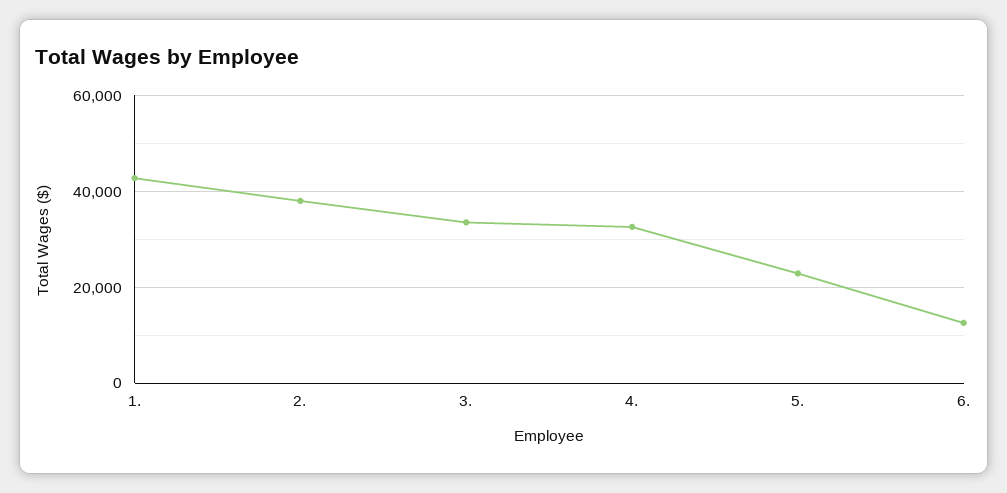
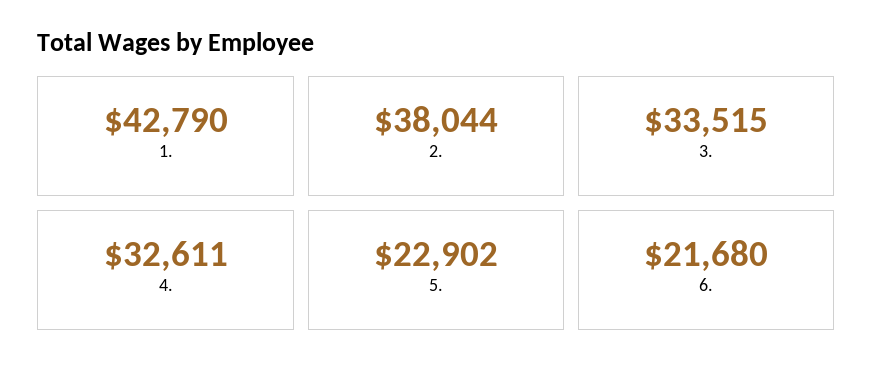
6.: 12000 -> 21680

